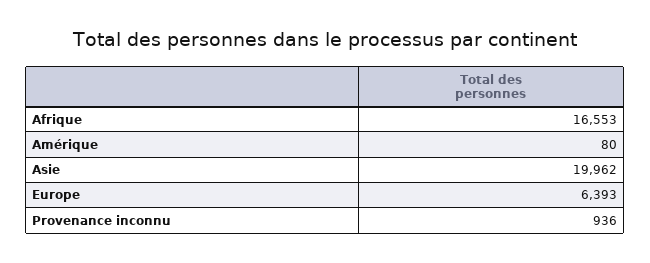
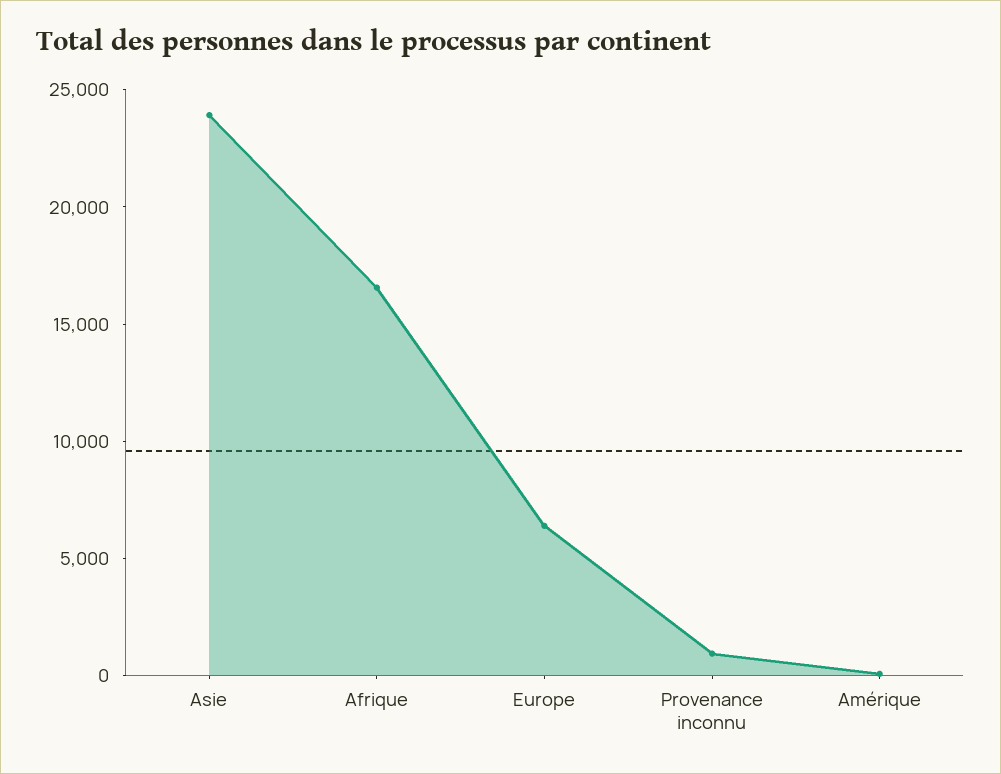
Asie: 19962 -> 24000

